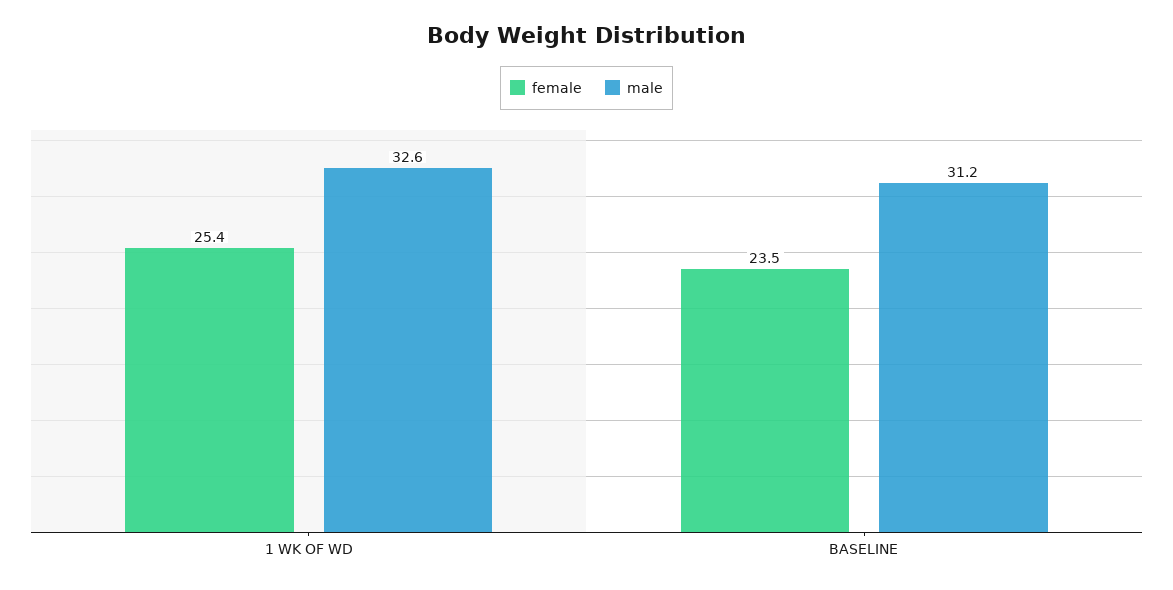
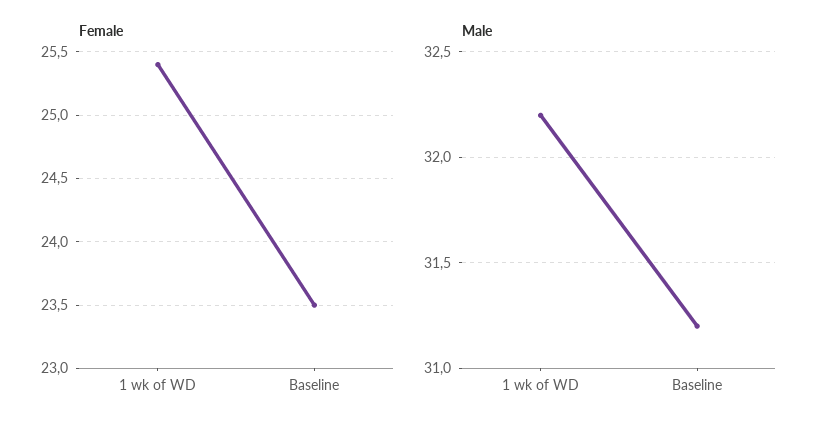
male, 1 WK OF WD: 32.6 -> 32.2

